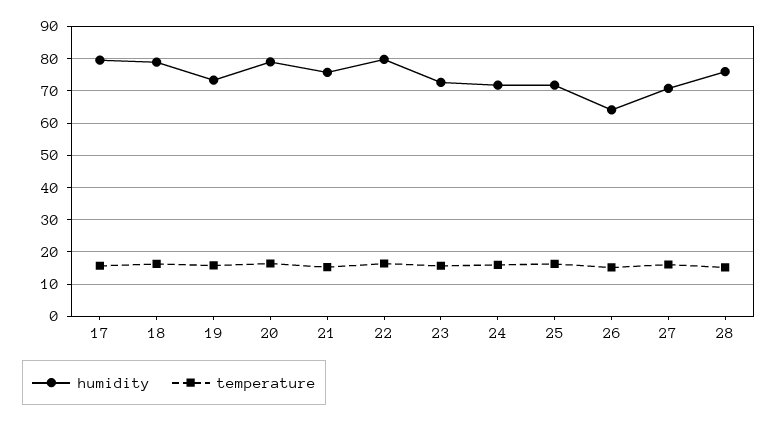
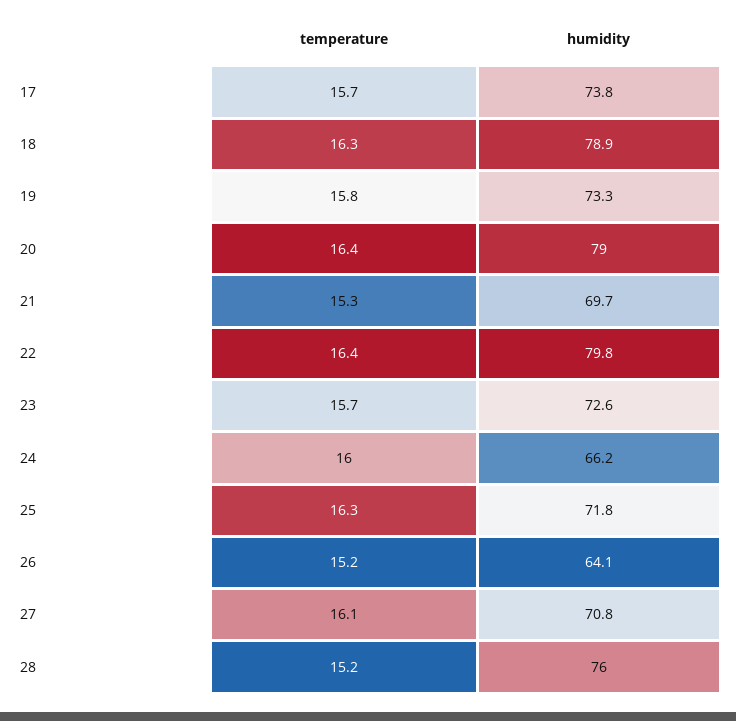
humidity, 17: 80 -> 73.8
humidity, 21: 76 -> 69.7
humidity, 24: 72 -> 66.2

